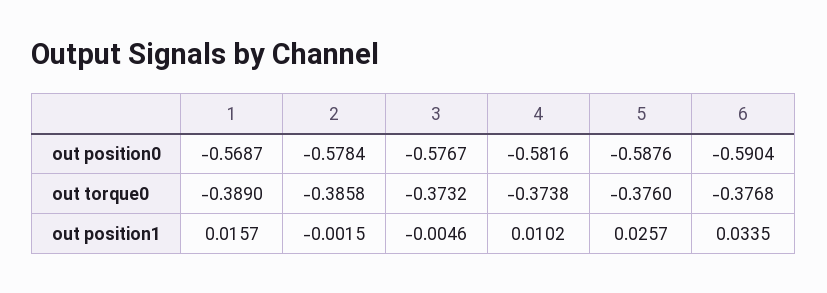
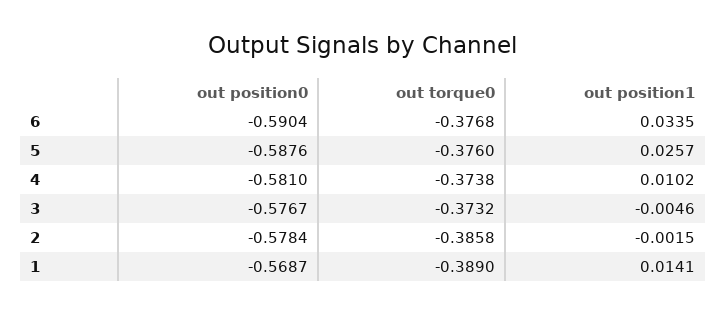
4, out position0: -0.5816 -> -0.581
1, out position1: 0.0157 -> 0.0141

